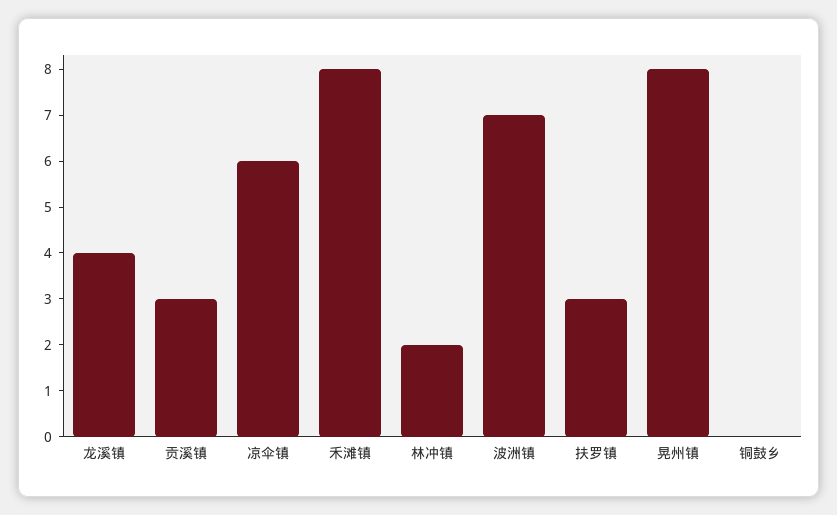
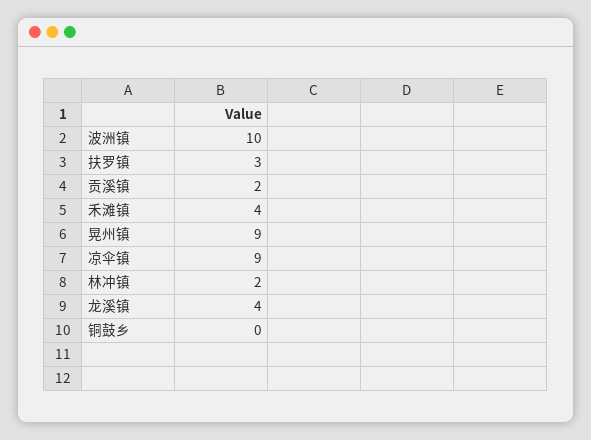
贡溪镇: 3 -> 2
凉伞镇: 6 -> 9
禾滩镇: 8 -> 4
波洲镇: 7 -> 10
晃州镇: 8 -> 9

